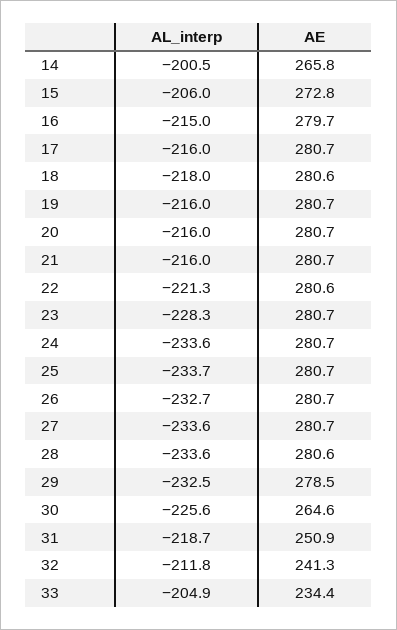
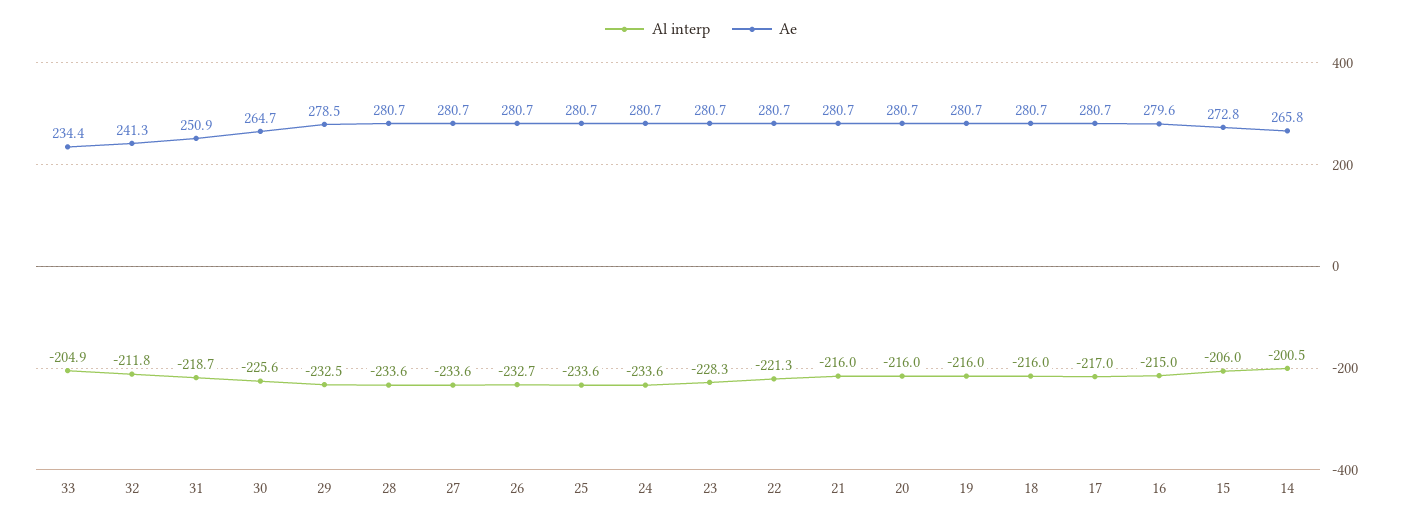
AE, 16: 279.7 -> 279.6
AL_interp, 17: -216 -> -217
AL_interp, 18: -218 -> -216
AE, 18: 280.6 -> 280.7
AE, 22: 280.6 -> 280.7
AL_interp, 25: -233.7 -> -233.6
AE, 28: 280.6 -> 280.7
AE, 30: 264.6 -> 264.7

